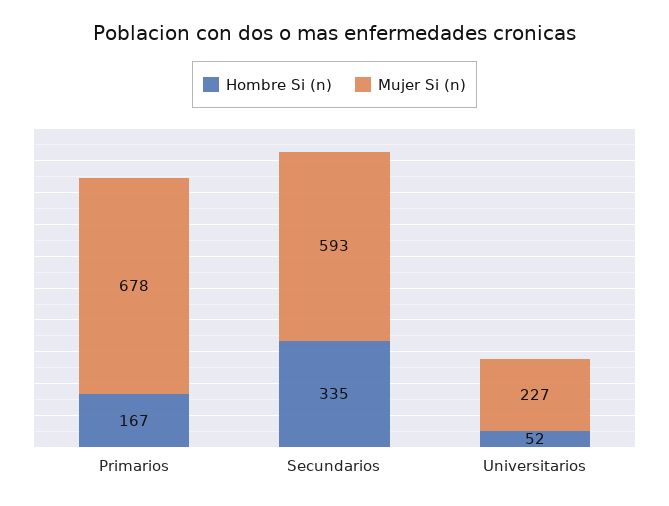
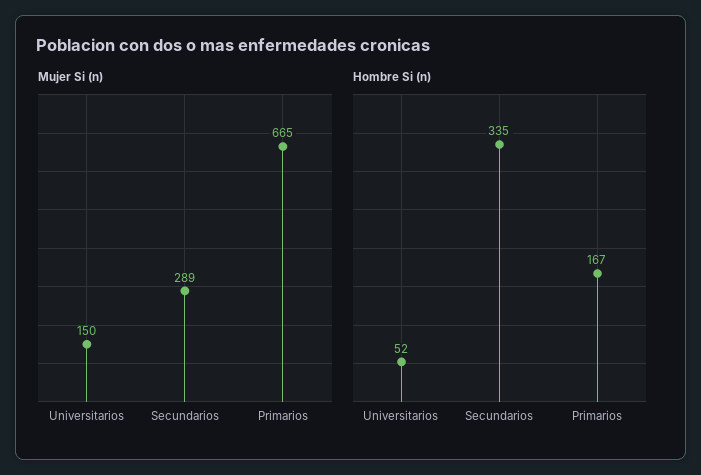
Mujer Si (n), Primarios: 678 -> 665
Mujer Si (n), Secundarios: 593 -> 289
Mujer Si (n), Universitarios: 227 -> 150

